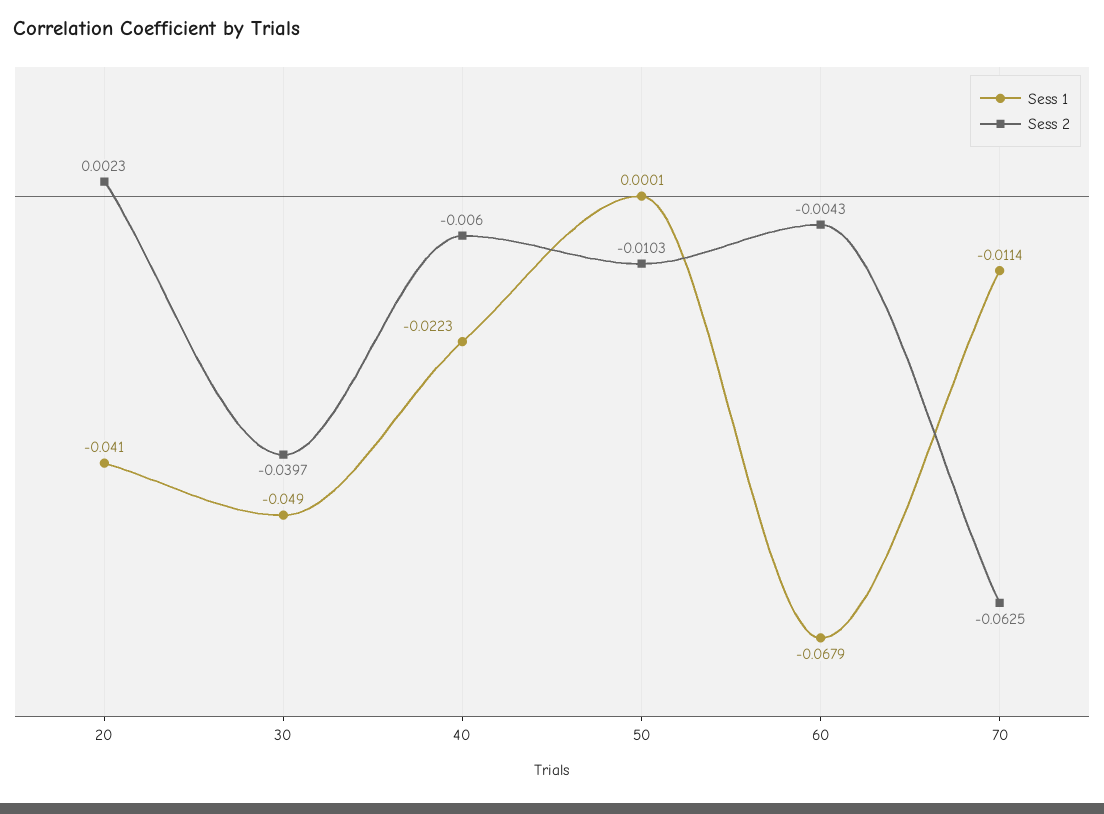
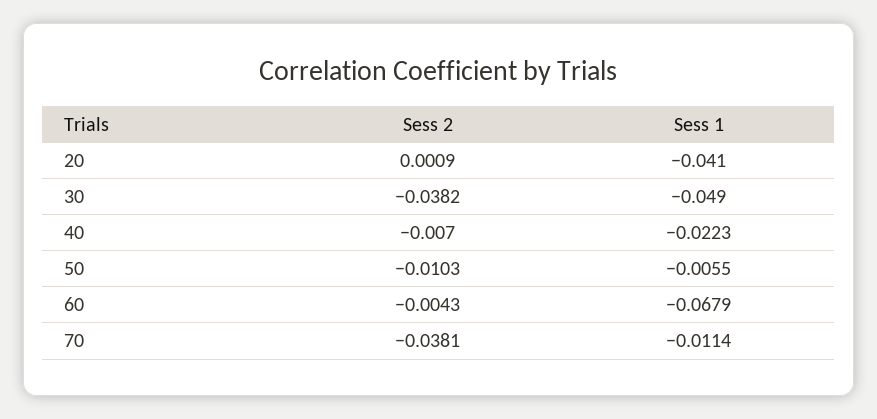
Sess 2, 20: 0.0023 -> 0.0009
Sess 2, 30: -0.0397 -> -0.0382
Sess 2, 40: -0.006 -> -0.007
Sess 1, 50: 0.0001 -> -0.0055
Sess 2, 70: -0.0625 -> -0.0381

